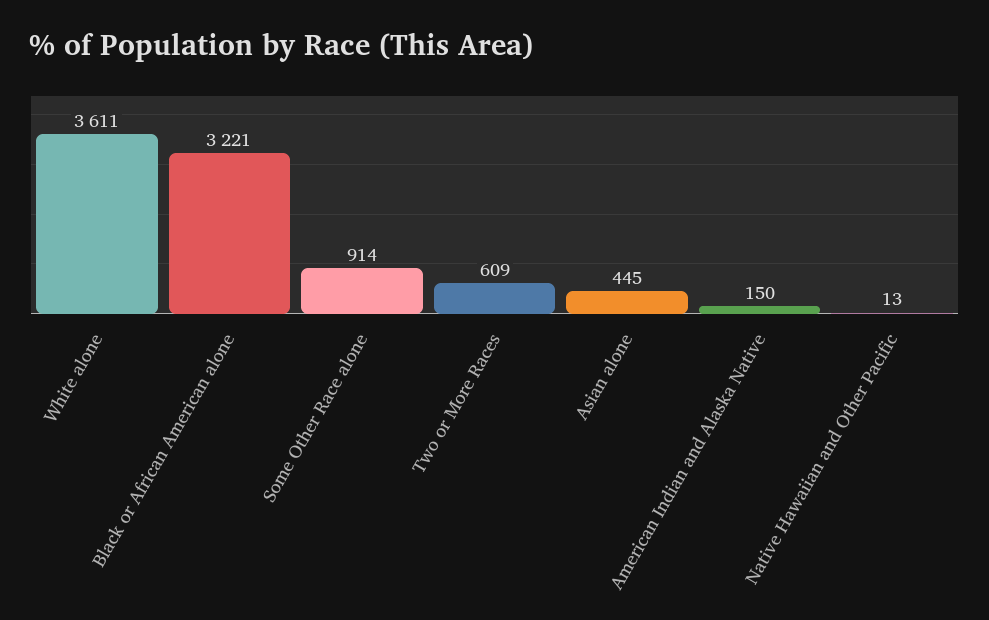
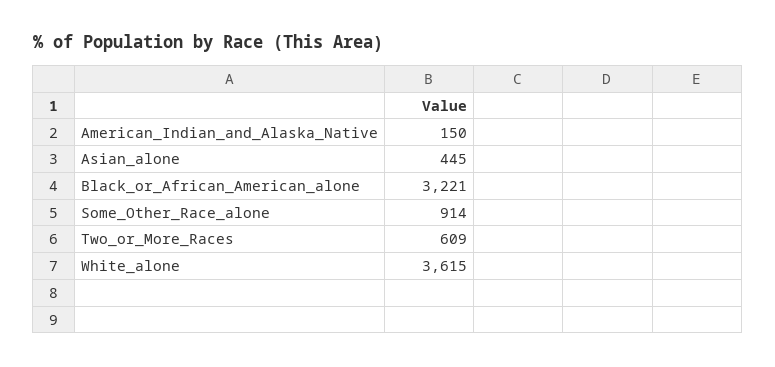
White alone: 3611 -> 3615
Native Hawaiian and Other Pacific: 13 -> none

